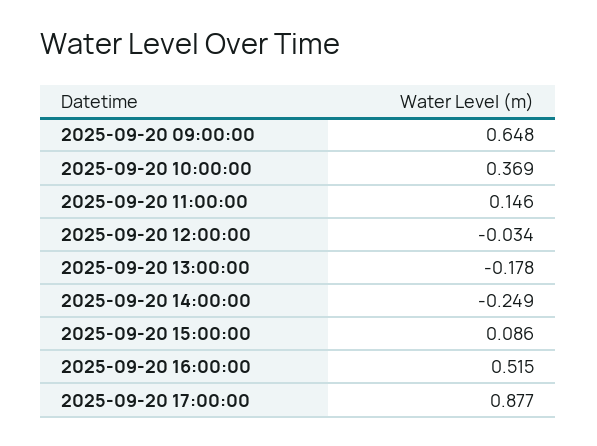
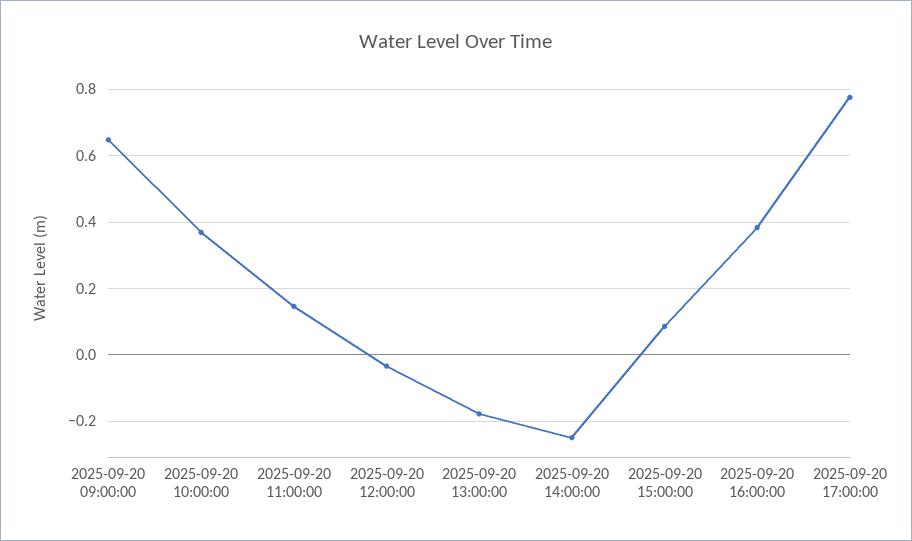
2025-09-20 16:00:00: 0.515 -> 0.38
2025-09-20 17:00:00: 0.877 -> 0.78

